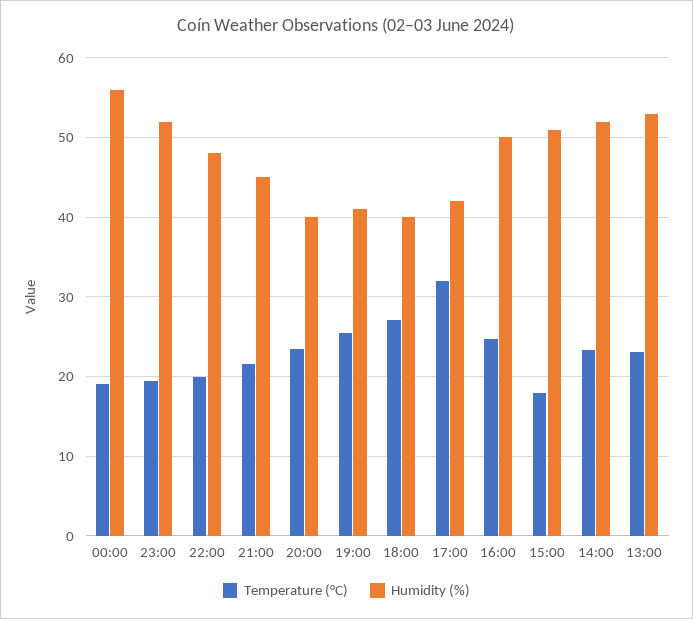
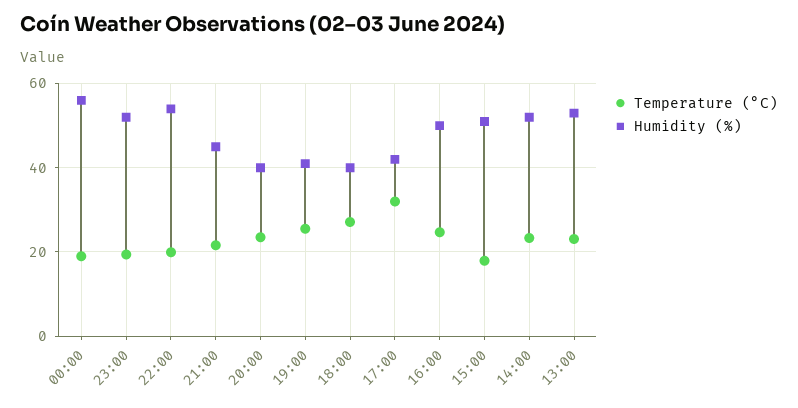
Humidity (%), 22:00: 48 -> 54

